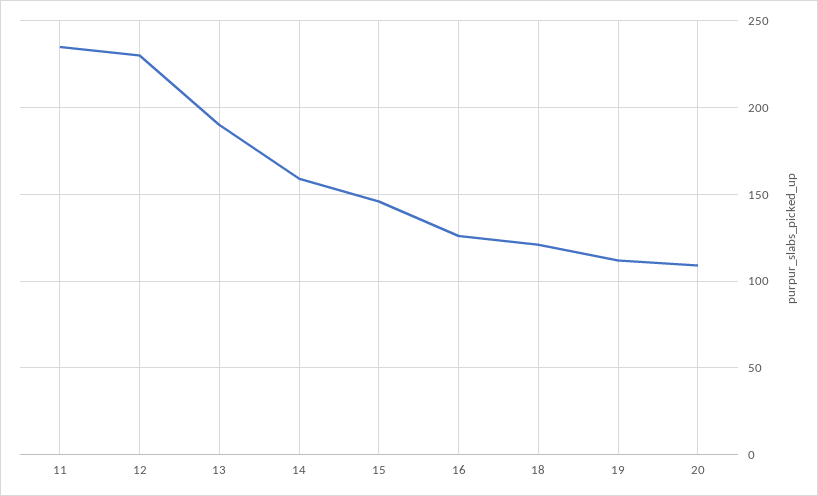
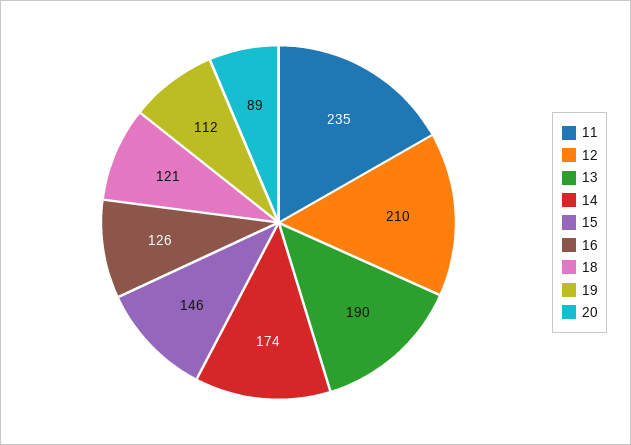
12: 230 -> 210
14: 160 -> 174
20: 110 -> 89

